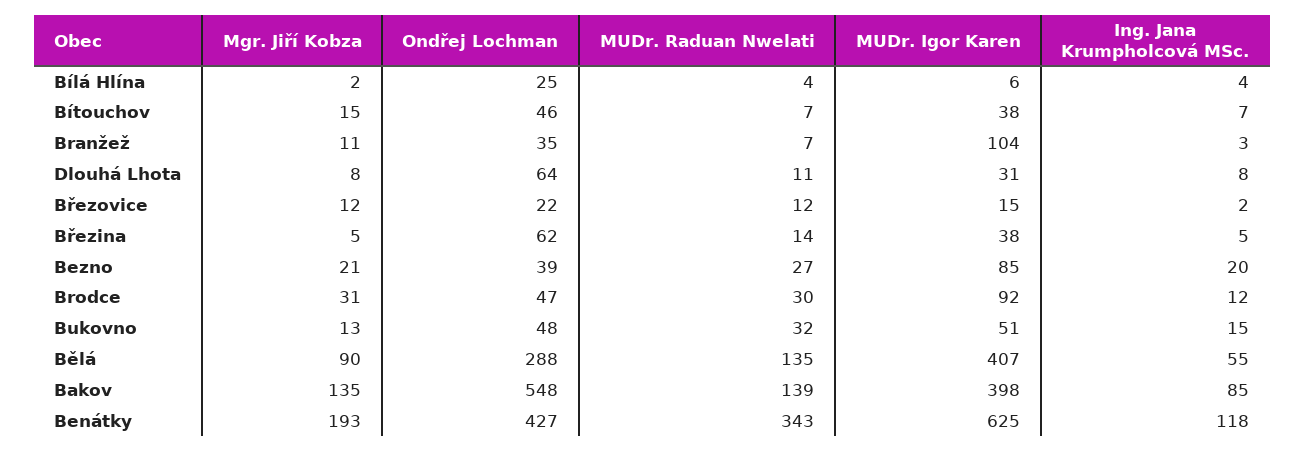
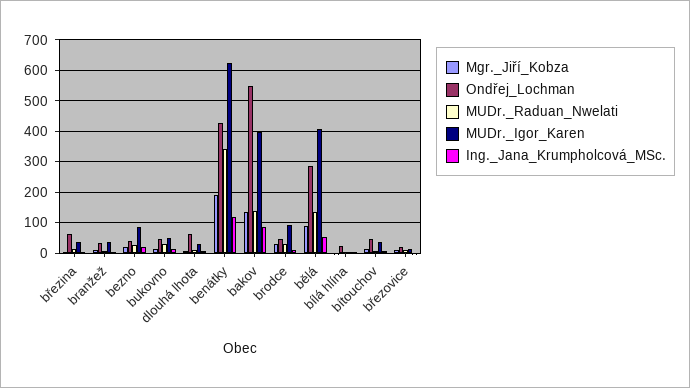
MUDr. Igor Karen, Branžež: 104 -> 40

